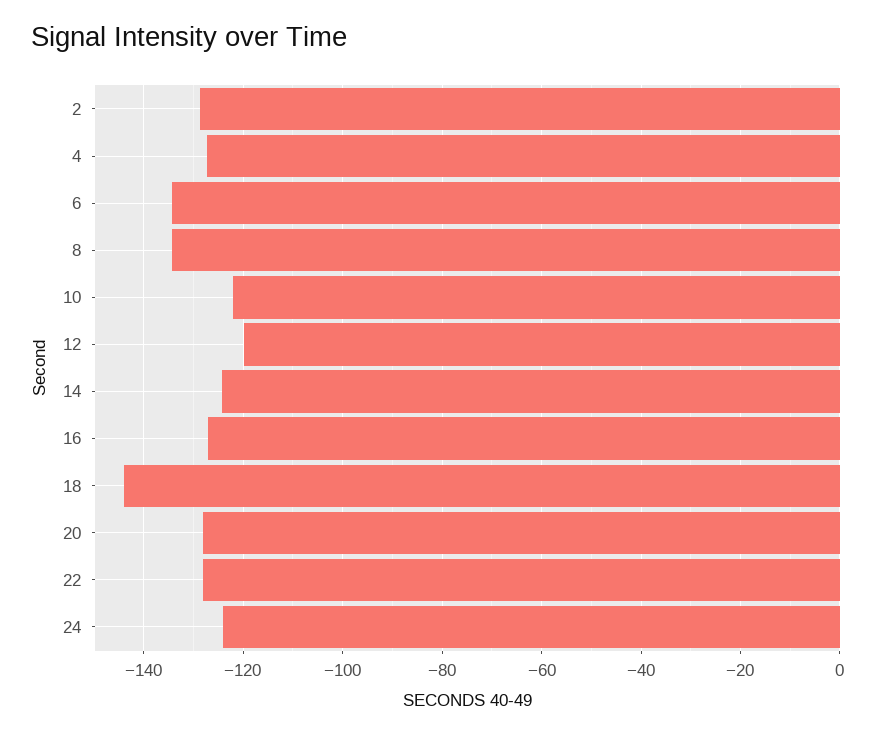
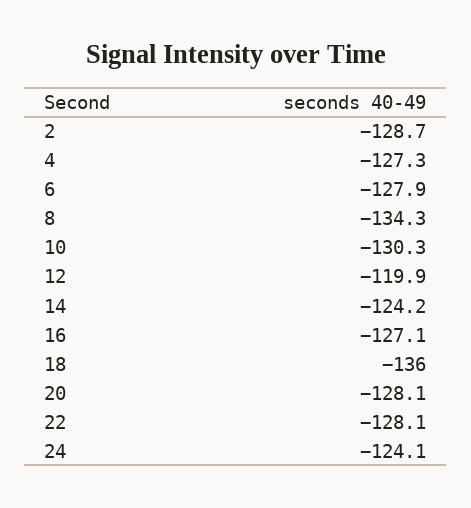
6: -134 -> -127.9
10: -122 -> -130.3
18: -144 -> -136

